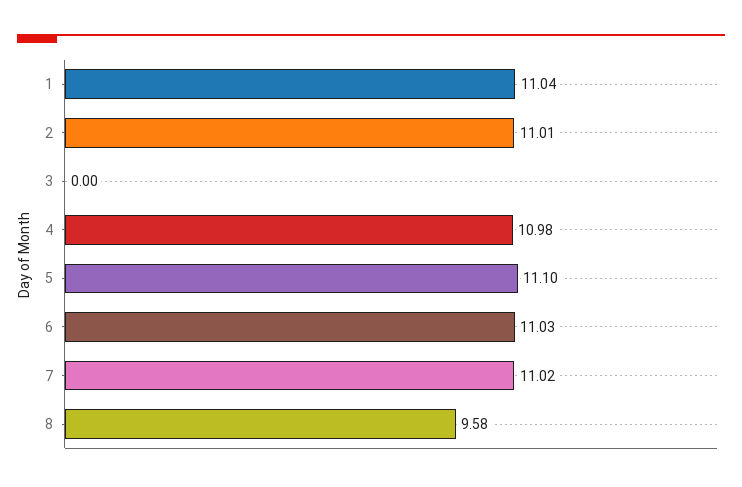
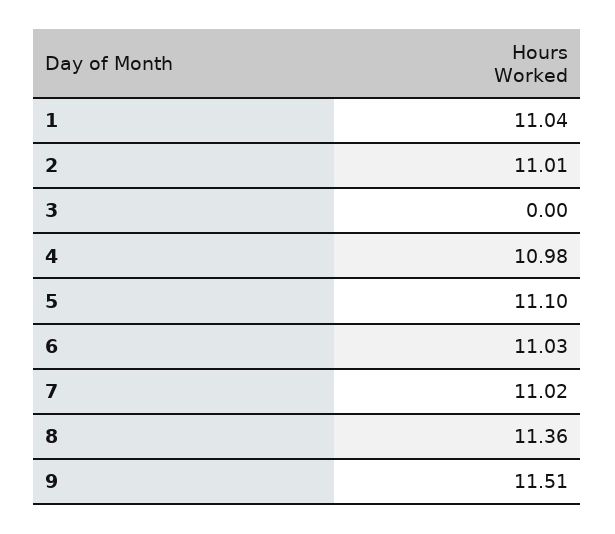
8: 9.58 -> 11.36
9: none -> 11.51

